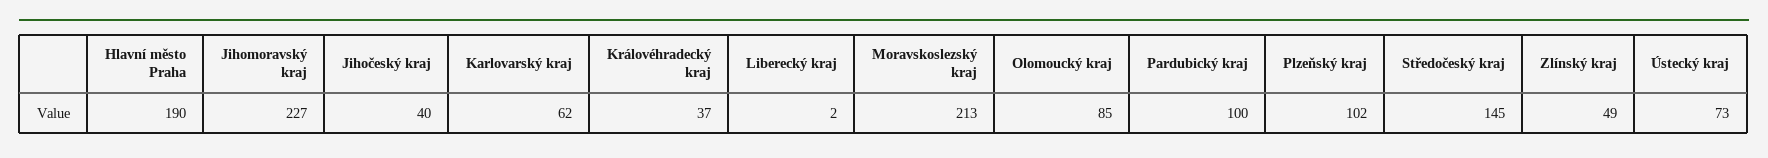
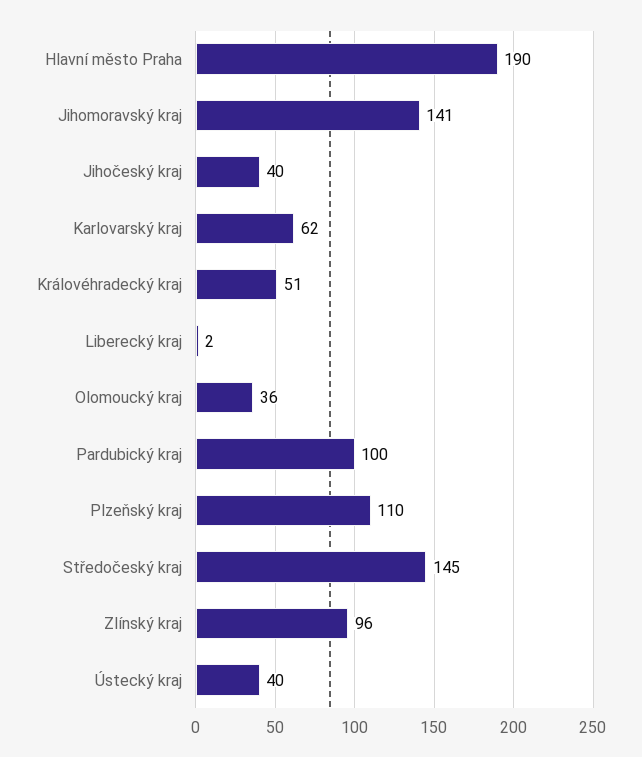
Jihomoravský kraj: 227 -> 141
Královéhradecký kraj: 37 -> 51
Moravskoslezský kraj: 213 -> none
Olomoucký kraj: 85 -> 36
Plzeňský kraj: 102 -> 110
Zlínský kraj: 49 -> 96
Ústecký kraj: 73 -> 40

